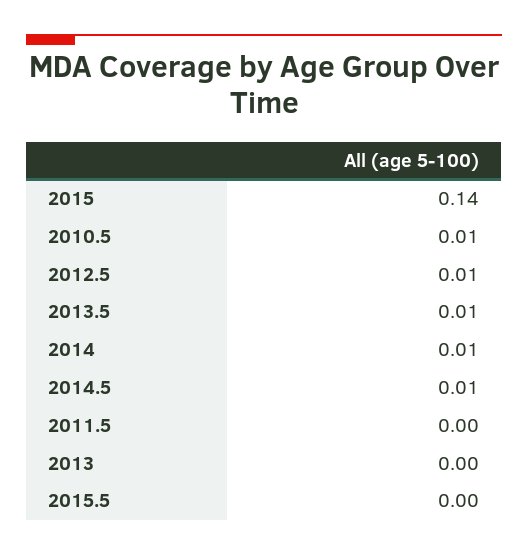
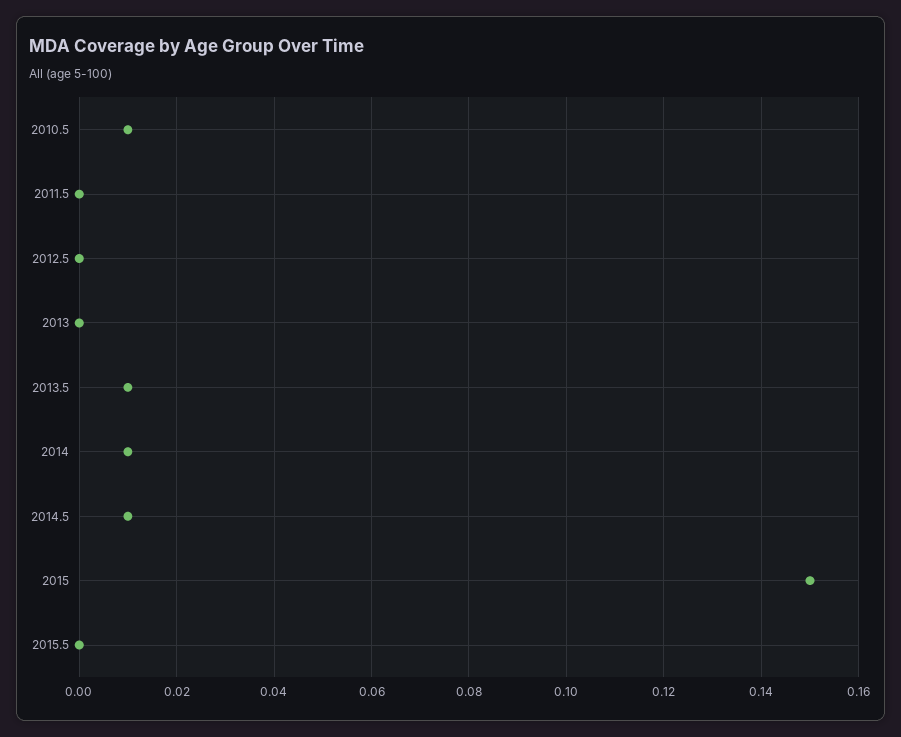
2015: 0.14 -> 0.15
2012.5: 0.01 -> 0

